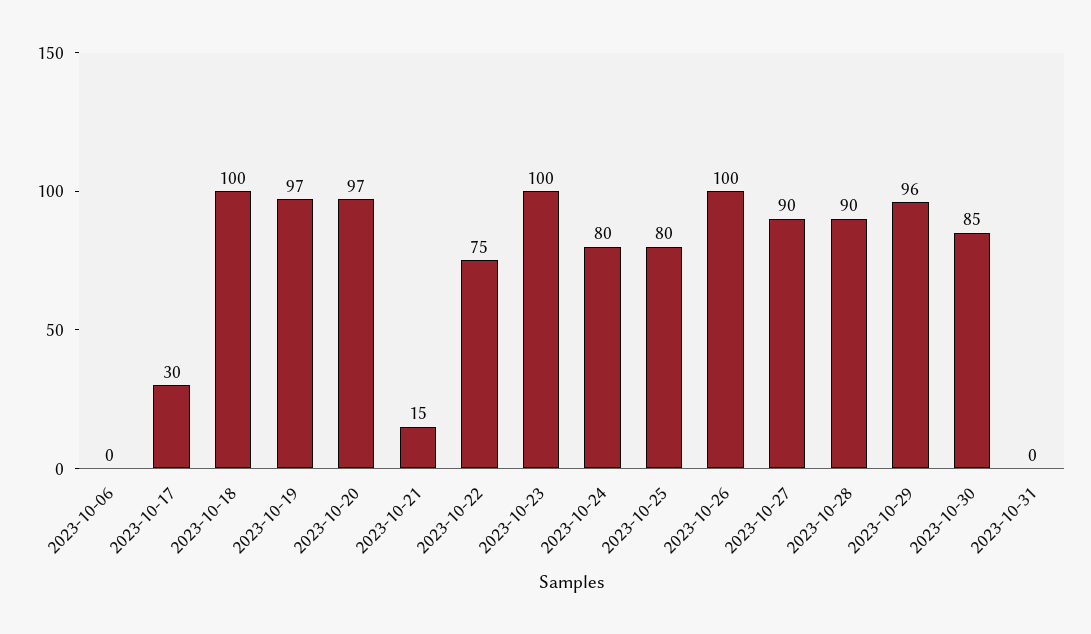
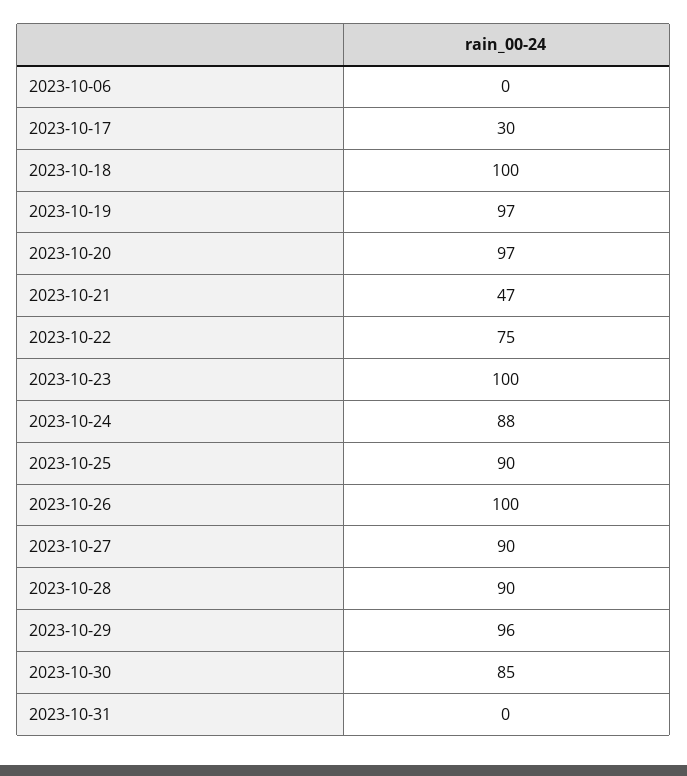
2023-10-21: 15 -> 47
2023-10-24: 80 -> 88
2023-10-25: 80 -> 90

